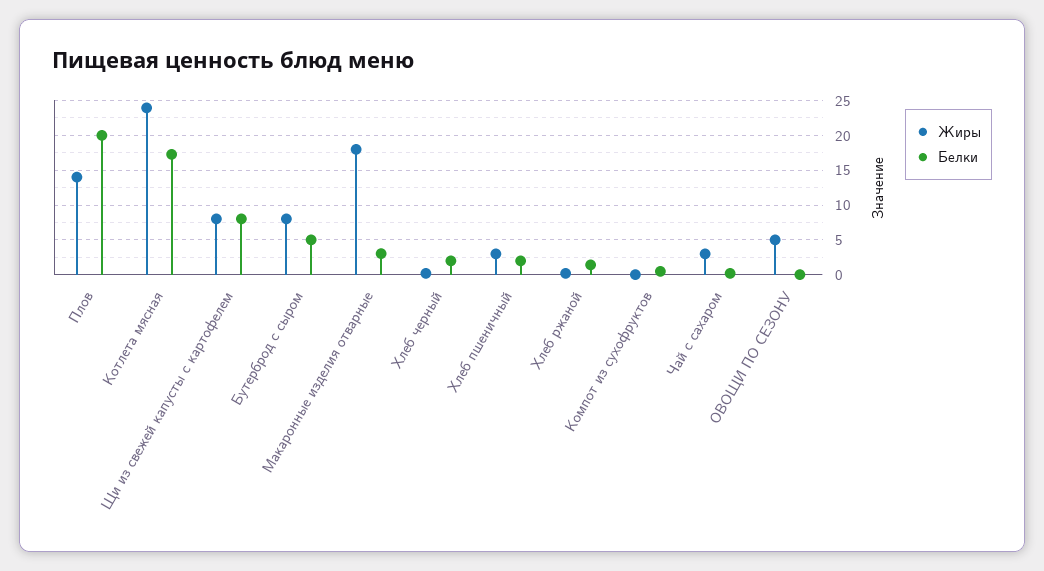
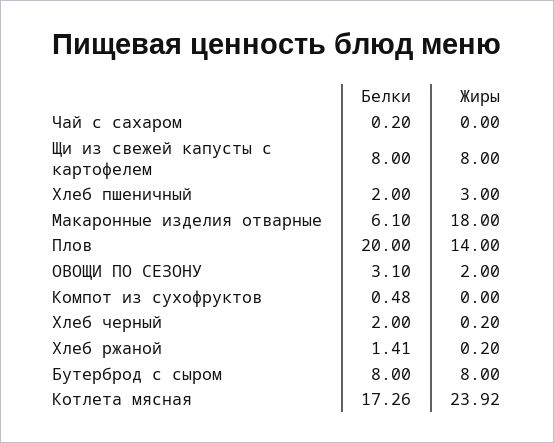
Белки, Бутерброд с сыром: 5 -> 8
Белки, Макаронные изделия отварные: 3 -> 6.1
Жиры, Чай с сахаром: 3 -> 0
Жиры, ОВОЩИ ПО СЕЗОНУ: 5 -> 2
Белки, ОВОЩИ ПО СЕЗОНУ: 0 -> 3.1

